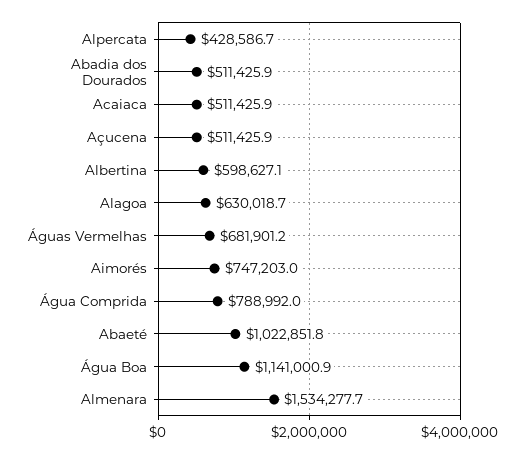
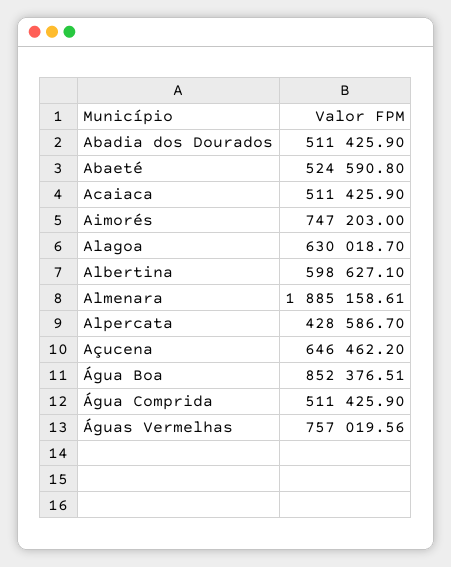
Açucena: 511425.9 -> 646462.2
Águas Vermelhas: 681901.2 -> 757019.56
Água Comprida: 788992 -> 511425.9
Abaeté: 1022851.8 -> 524590.8
Água Boa: 1141000.9 -> 852376.51
Almenara: 1534277.7 -> 1885158.61

